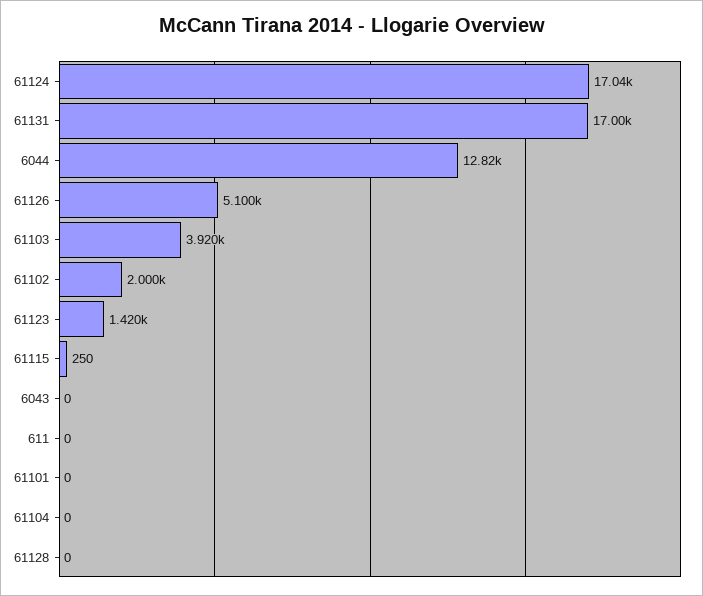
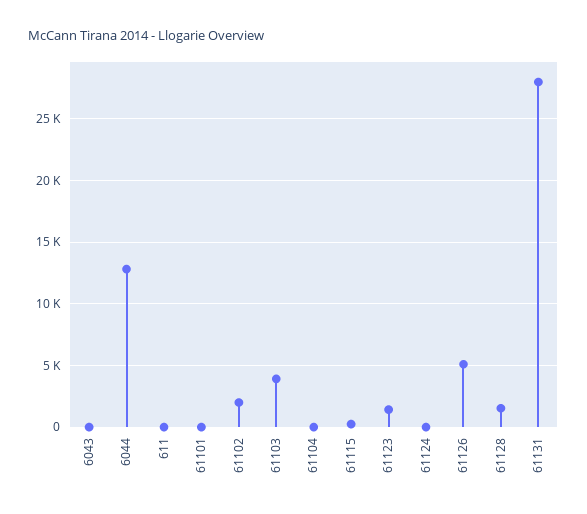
61124: 17040 -> 0
61131: 17000 -> 28000
61128: 0 -> 1500

